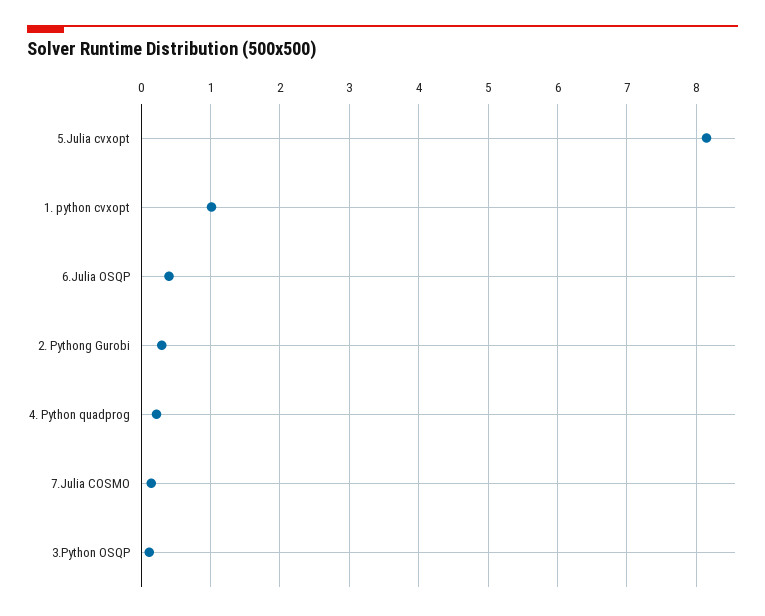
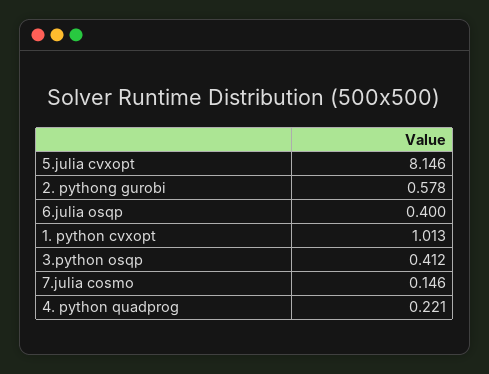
2. Pythong Gurobi: 0.3 -> 0.578
3.Python OSQP: 0.1 -> 0.412

